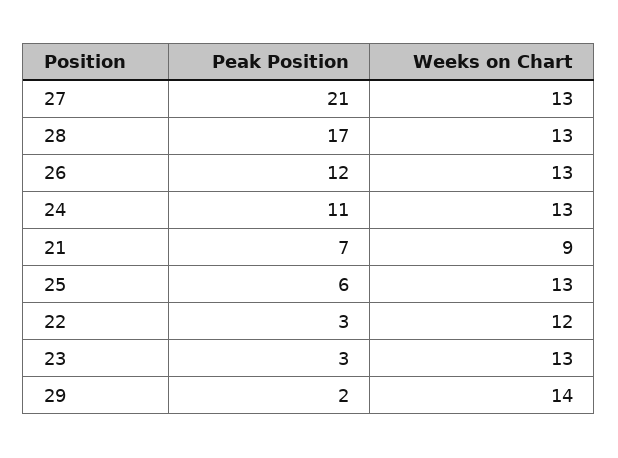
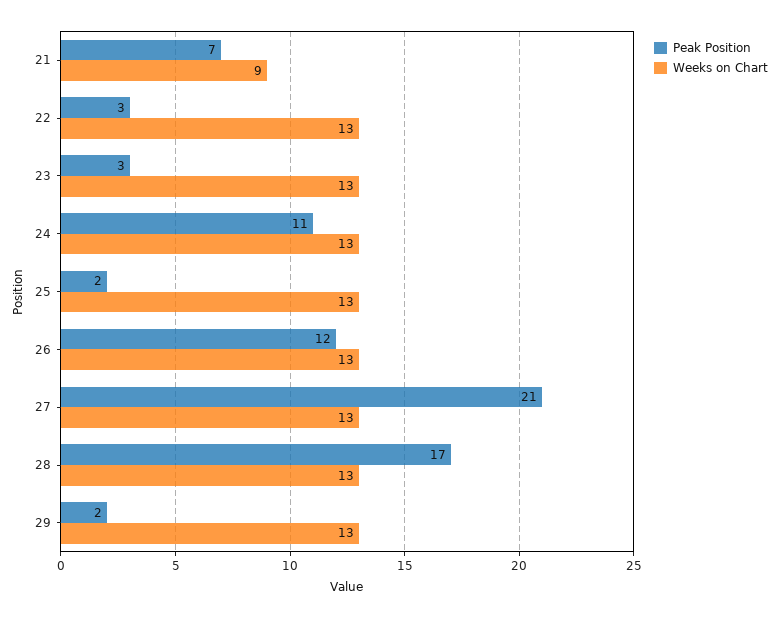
Peak Position, 25: 6 -> 2
Weeks on Chart, 22: 12 -> 13
Weeks on Chart, 29: 14 -> 13

